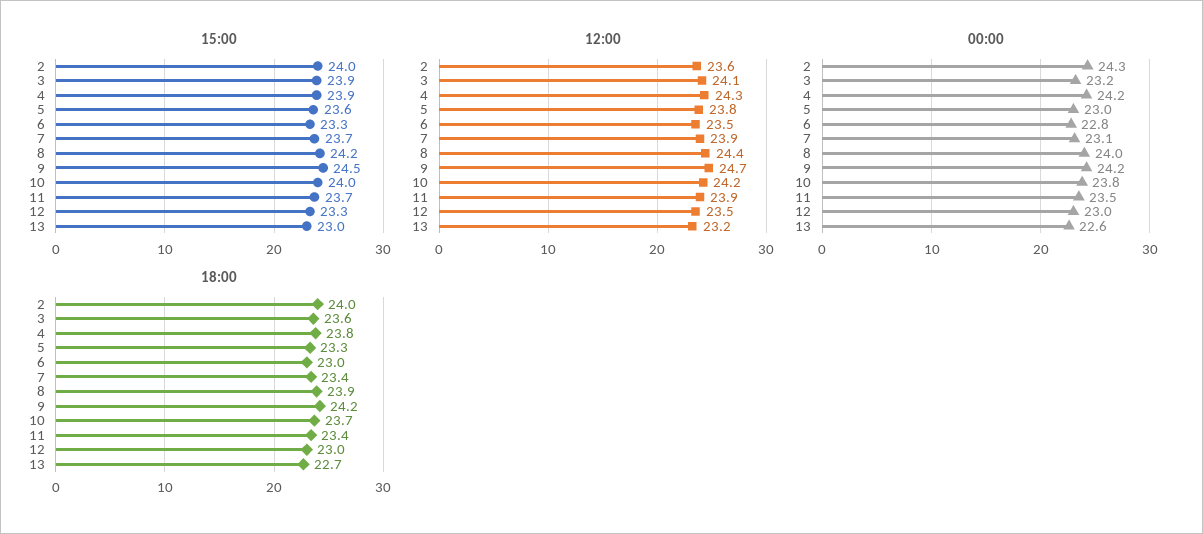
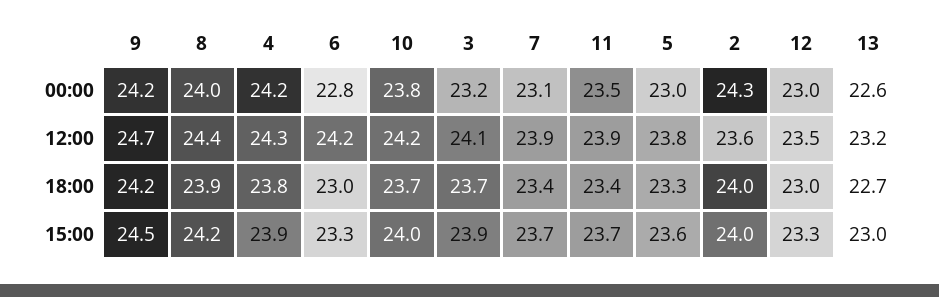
12:00, 6: 23.5 -> 24.2
18:00, 3: 23.6 -> 23.7

